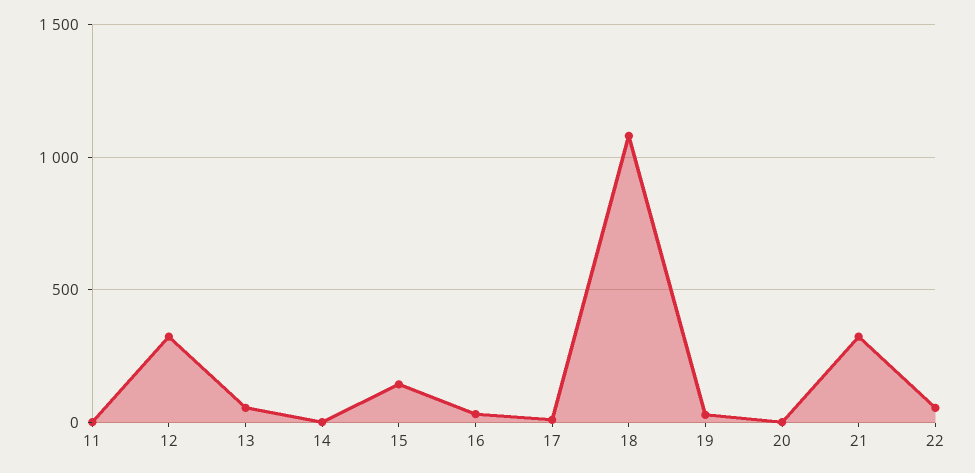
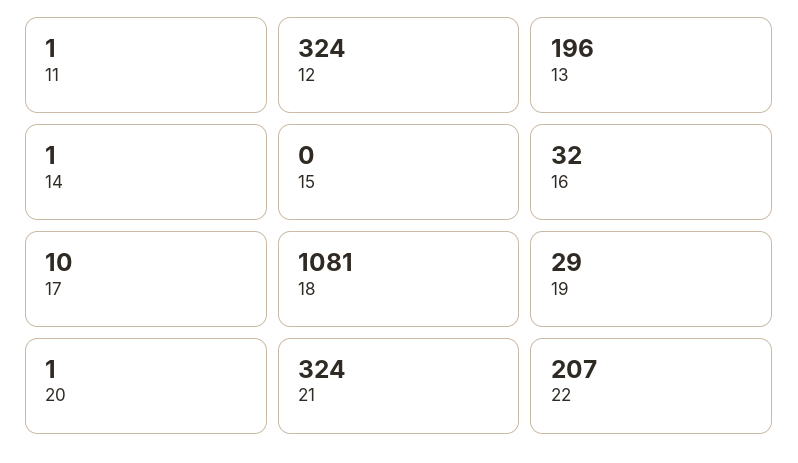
13: 50 -> 196
15: 150 -> 0
22: 50 -> 207

